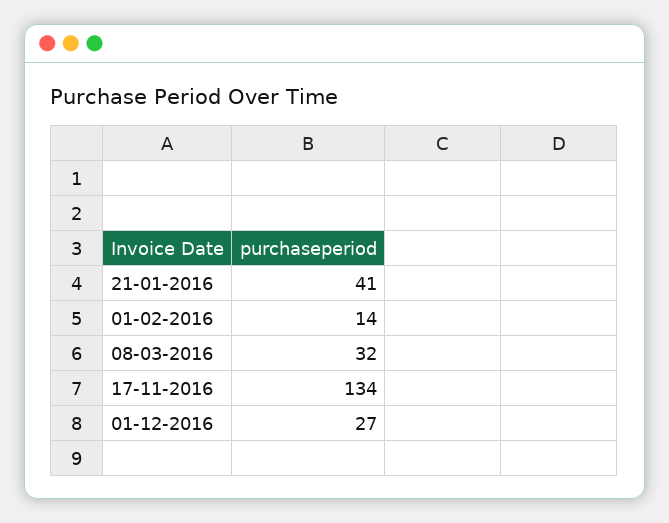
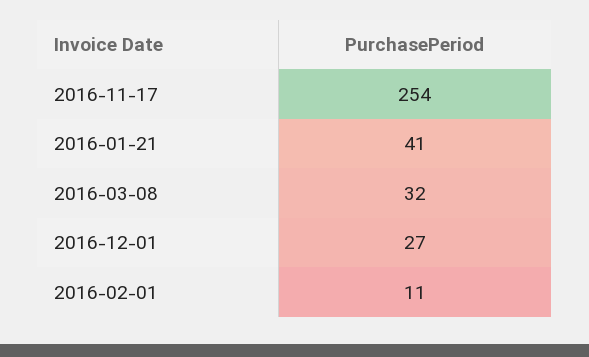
01-02-2016: 14 -> 11
17-11-2016: 134 -> 254

